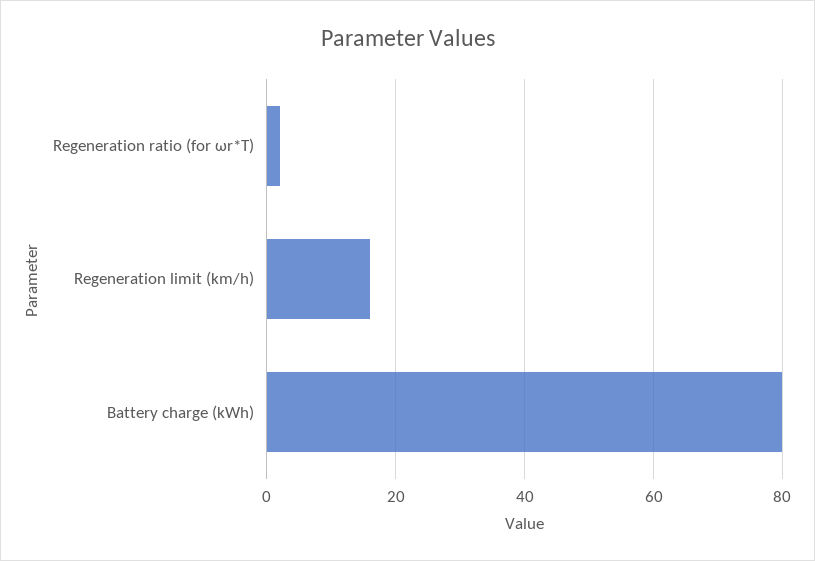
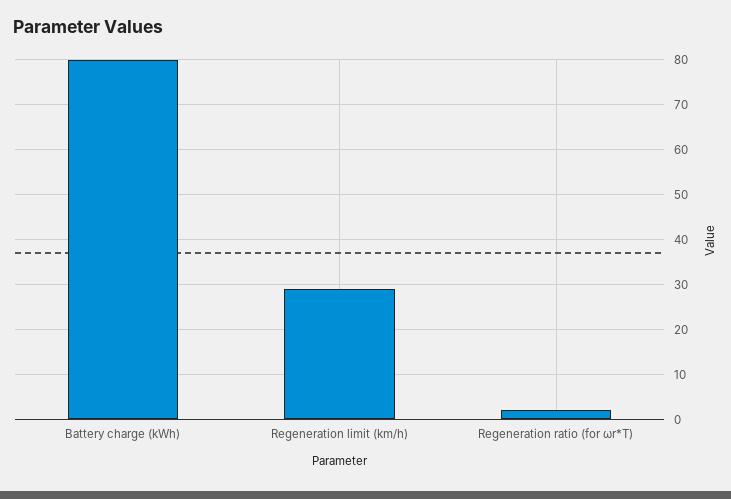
Regeneration limit (km/h): 15 -> 30

